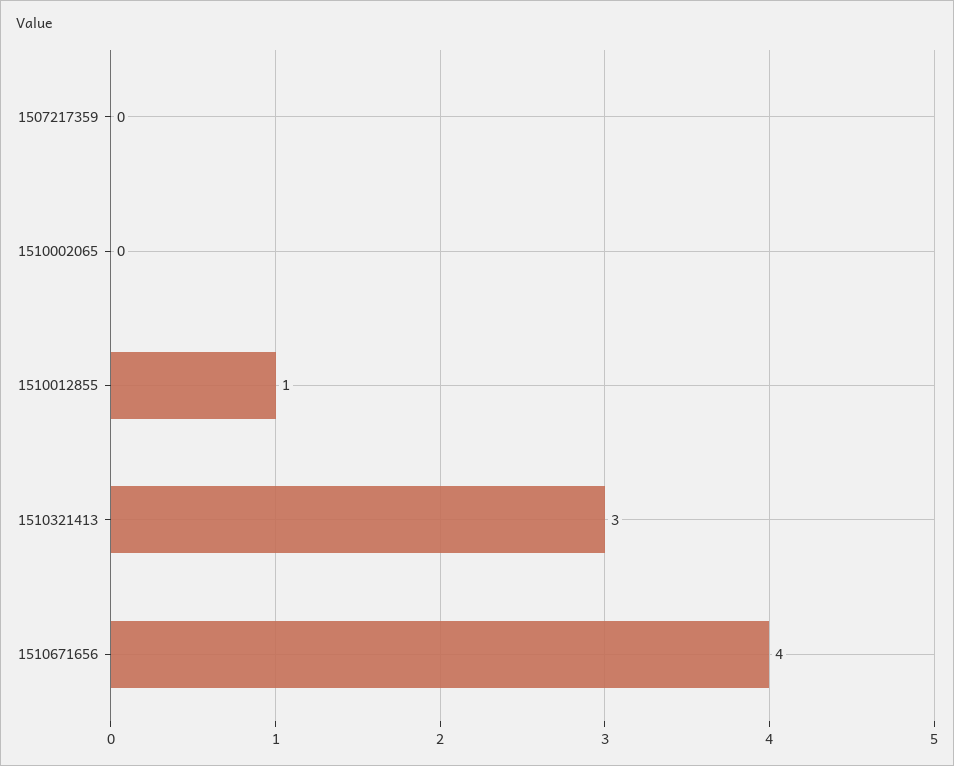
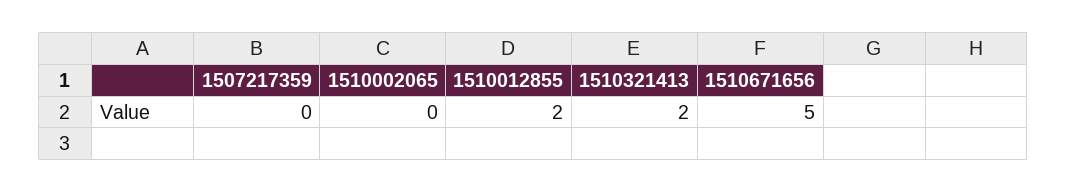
1510012855: 1 -> 2
1510321413: 3 -> 2
1510671656: 4 -> 5

